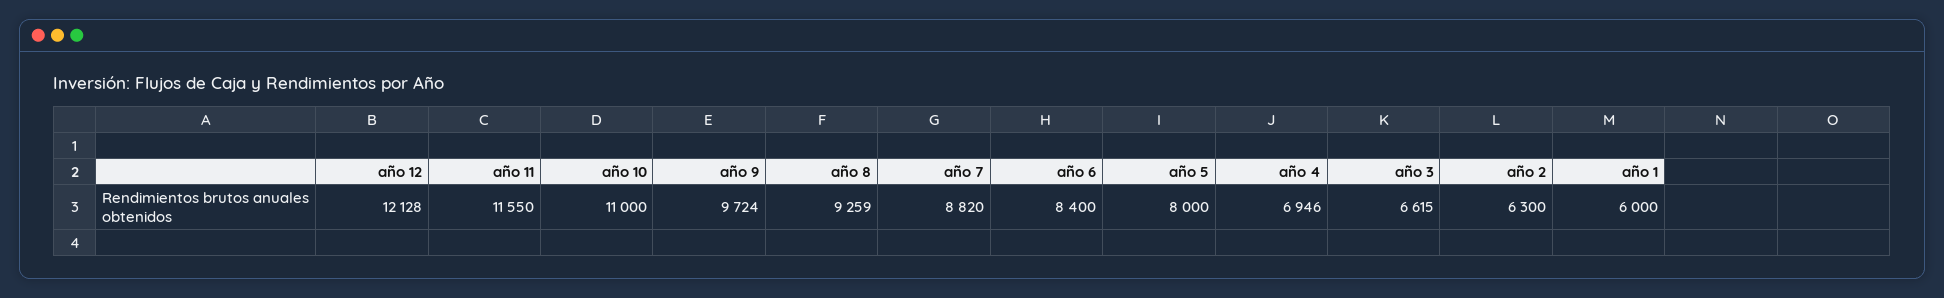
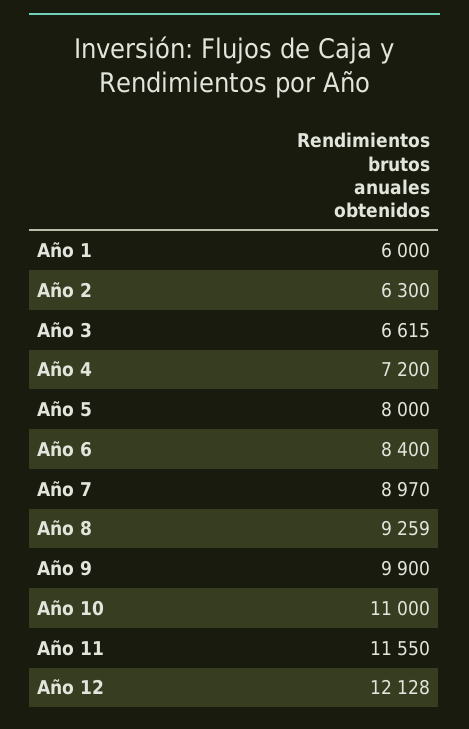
año 9: 9724 -> 9900
año 7: 8820 -> 8970
año 4: 6946 -> 7200

